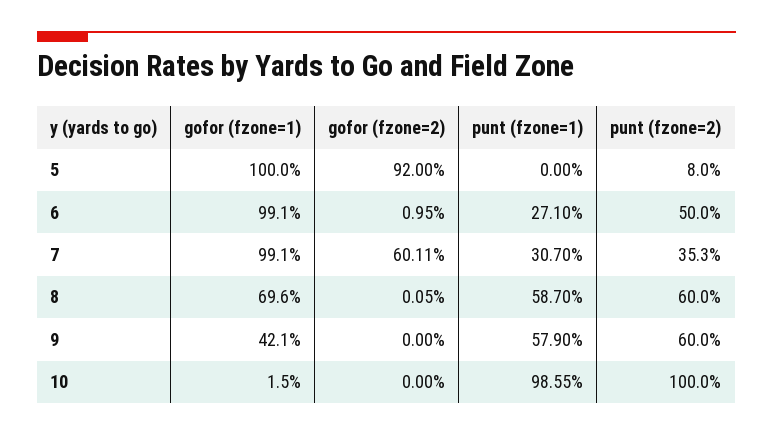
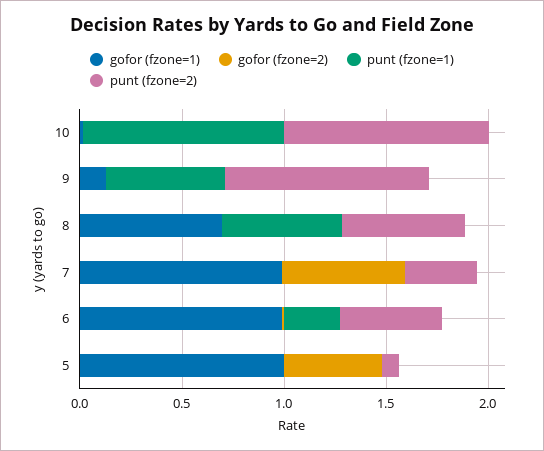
gofor (fzone=2), 5: 0.92 -> 0.5
punt (fzone=1), 7: 0.307 -> 0
gofor (fzone=1), 9: 0.421 -> 0.1
punt (fzone=2), 9: 0.6 -> 1

